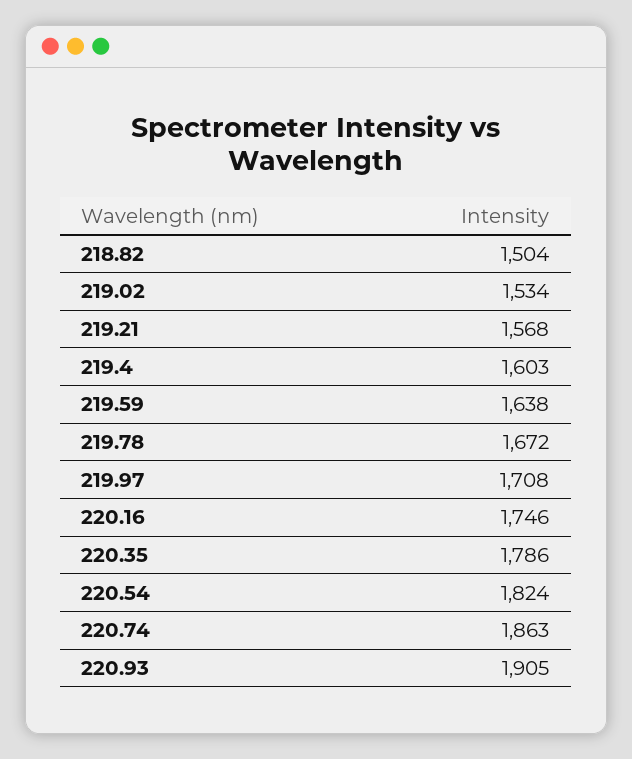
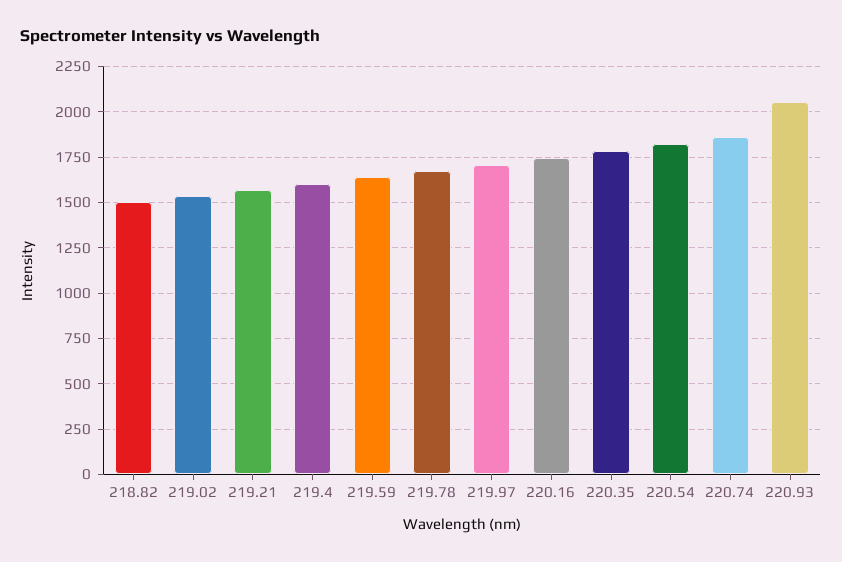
220.93: 1905 -> 2050

